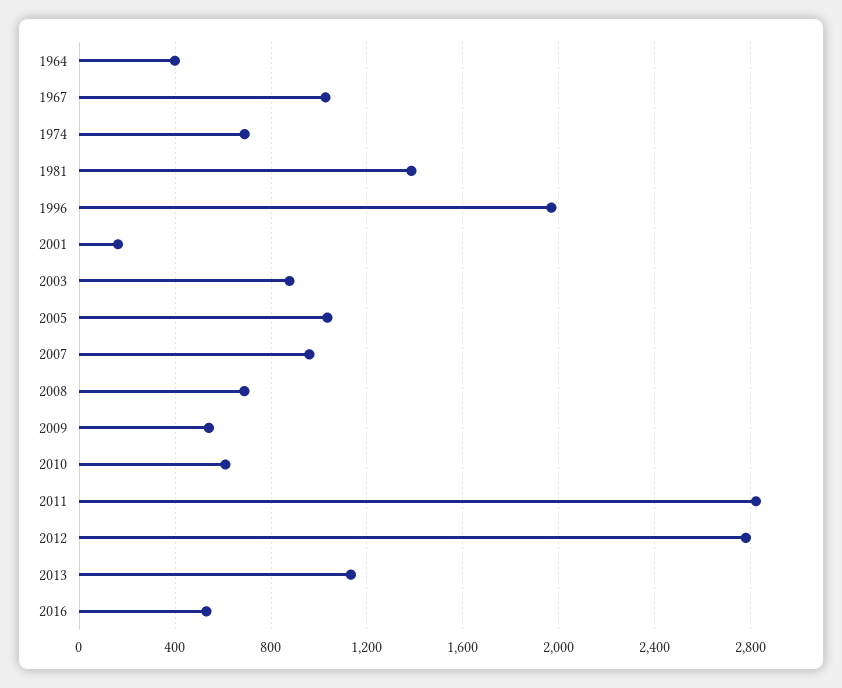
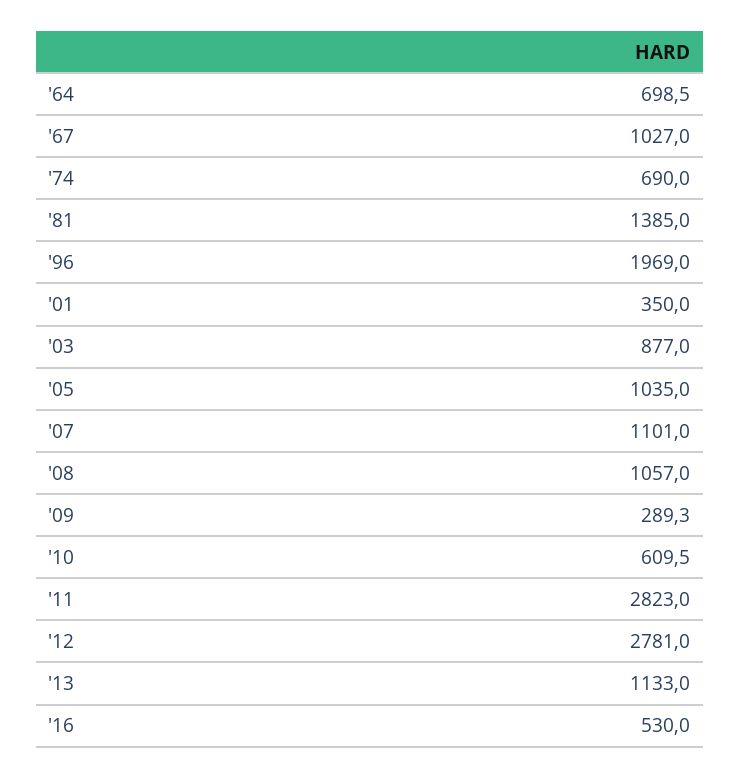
1964: 400 -> 698.5
2001: 150 -> 350
2007: 950 -> 1101
2008: 700 -> 1057
2009: 550 -> 289.3

